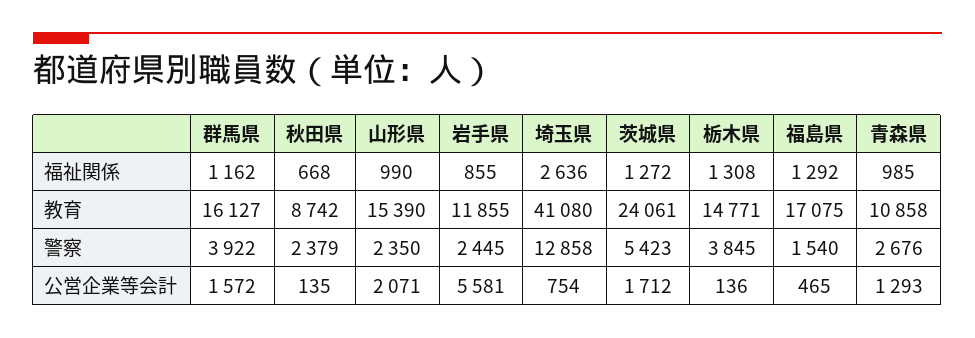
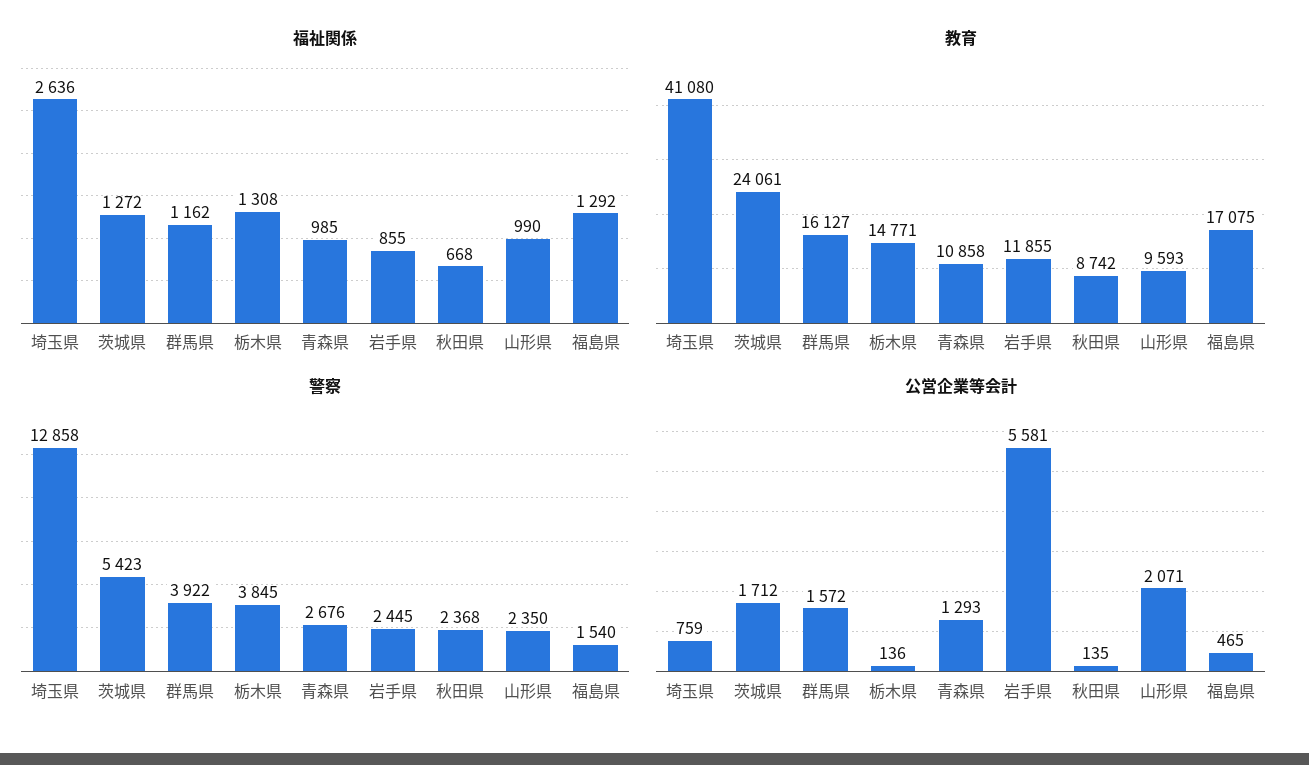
教育, 山形県: 15390 -> 9593
警察, 秋田県: 2379 -> 2368
公営企業等会計, 埼玉県: 754 -> 759

